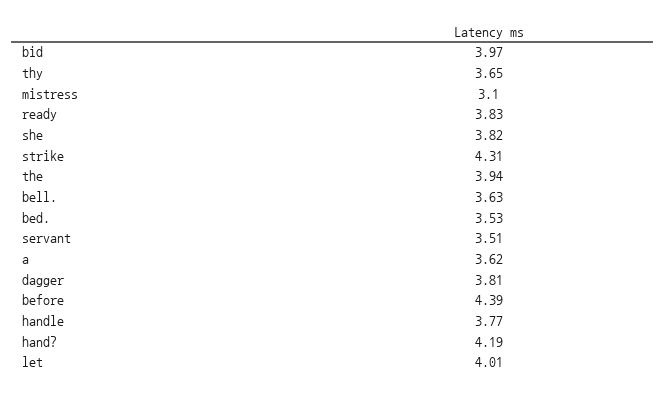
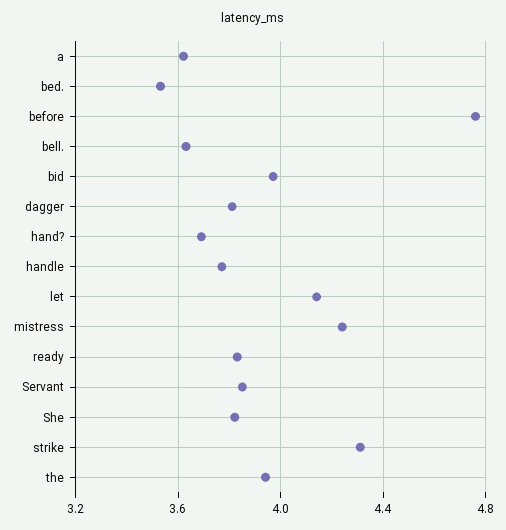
thy: 3.65 -> none
mistress: 3.1 -> 4.25
servant: 3.51 -> 3.85
before: 4.39 -> 4.75
hand?: 4.19 -> 3.7
let: 4.01 -> 4.15

